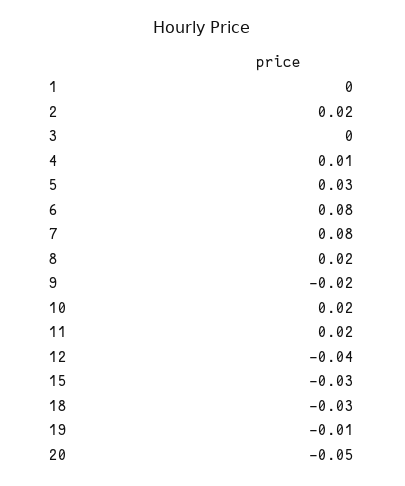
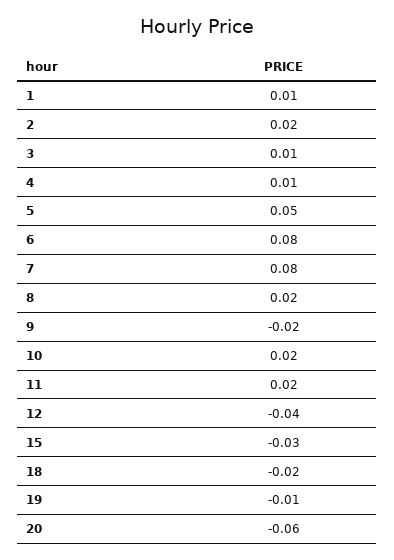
1: 0 -> 0.01
3: 0 -> 0.01
5: 0.03 -> 0.05
18: -0.03 -> -0.02
20: -0.05 -> -0.06

